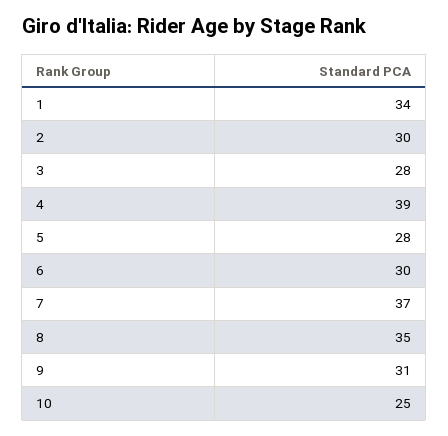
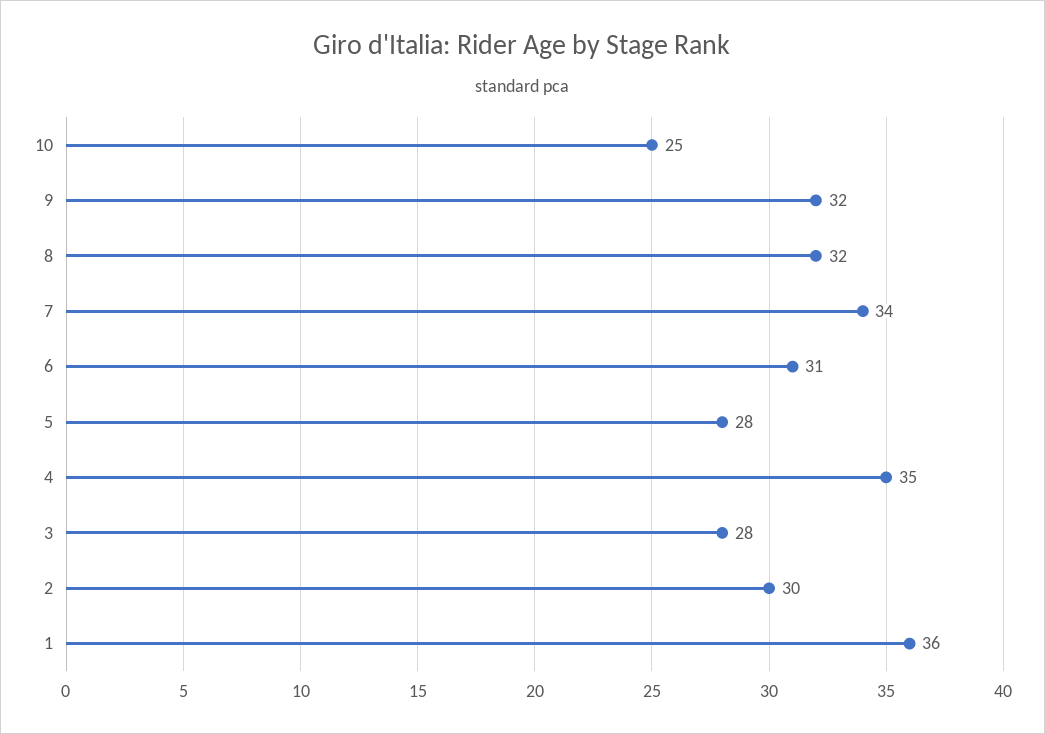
1: 34 -> 36
4: 39 -> 35
6: 30 -> 31
7: 37 -> 34
8: 35 -> 32
9: 31 -> 32

